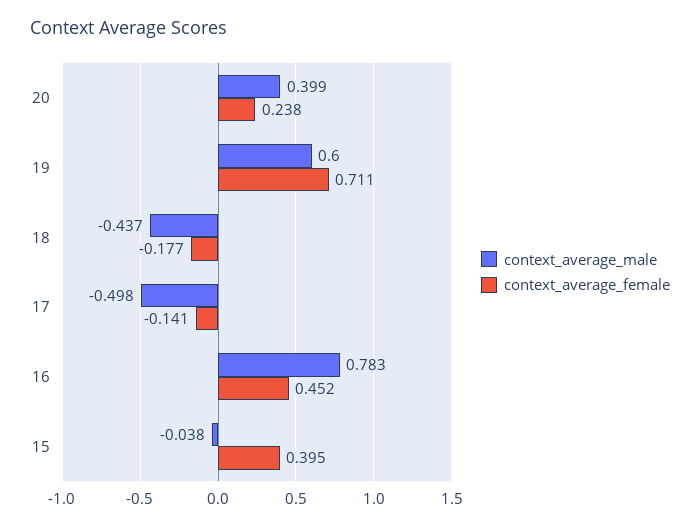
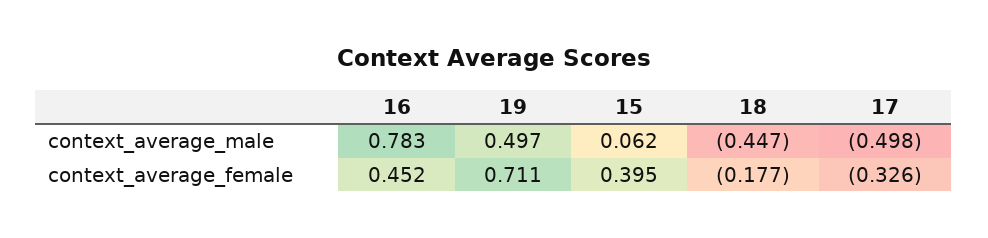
context_average_male, 20: 0.399 -> none
context_average_female, 20: 0.238 -> none
context_average_male, 19: 0.6 -> 0.497
context_average_male, 18: -0.437 -> -0.447
context_average_female, 17: -0.141 -> -0.326
context_average_male, 15: -0.038 -> 0.062

